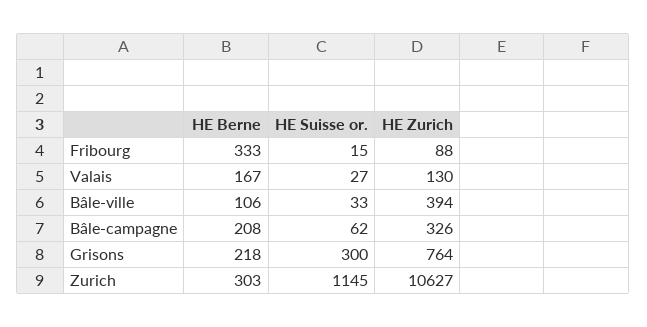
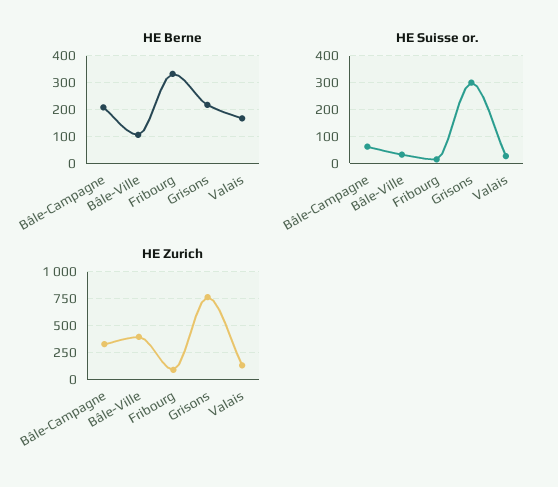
HE Berne, Zurich: 303 -> none
HE Suisse or., Zurich: 1145 -> none
HE Zurich, Zurich: 10627 -> none

